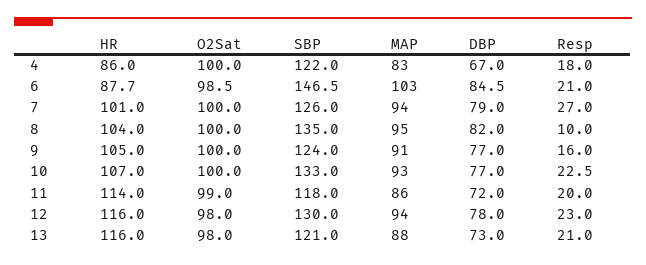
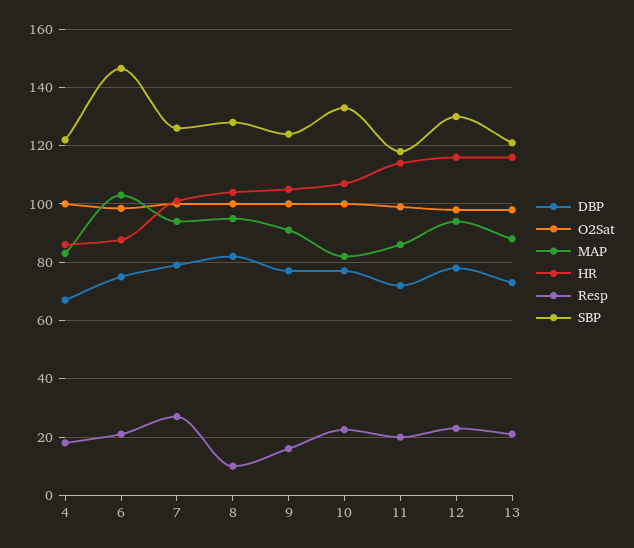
DBP, 6: 84.5 -> 75
SBP, 8: 135 -> 127.5
MAP, 10: 93 -> 82.5

